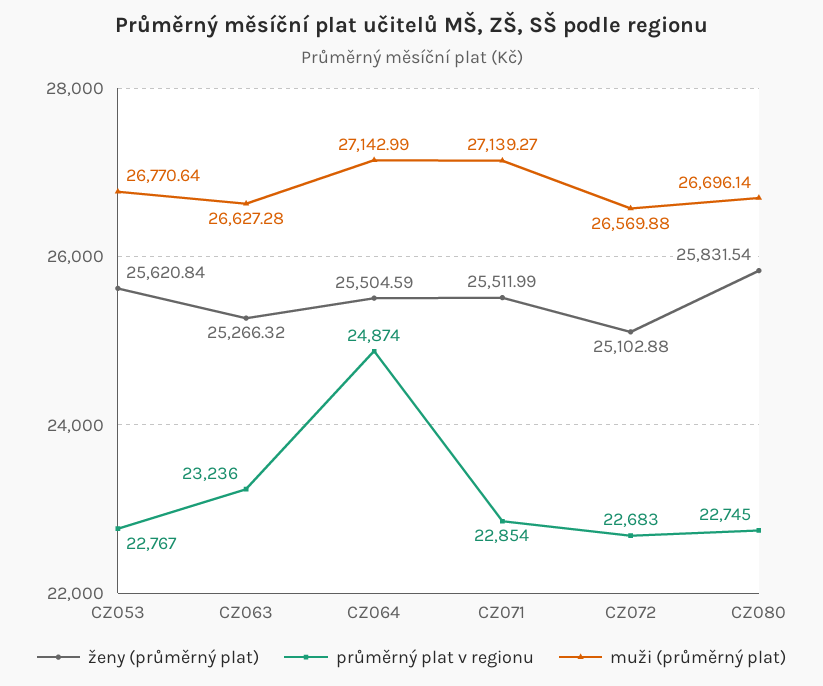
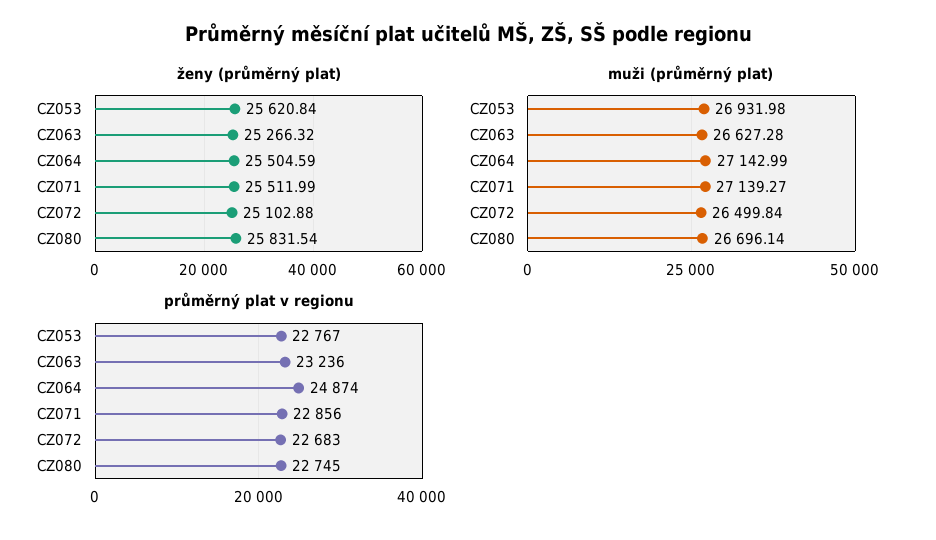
muži (průměrný plat), CZ053: 26770.64 -> 26931.98
průměrný plat v regionu, CZ071: 22854 -> 22856
muži (průměrný plat), CZ072: 26569.88 -> 26499.84

